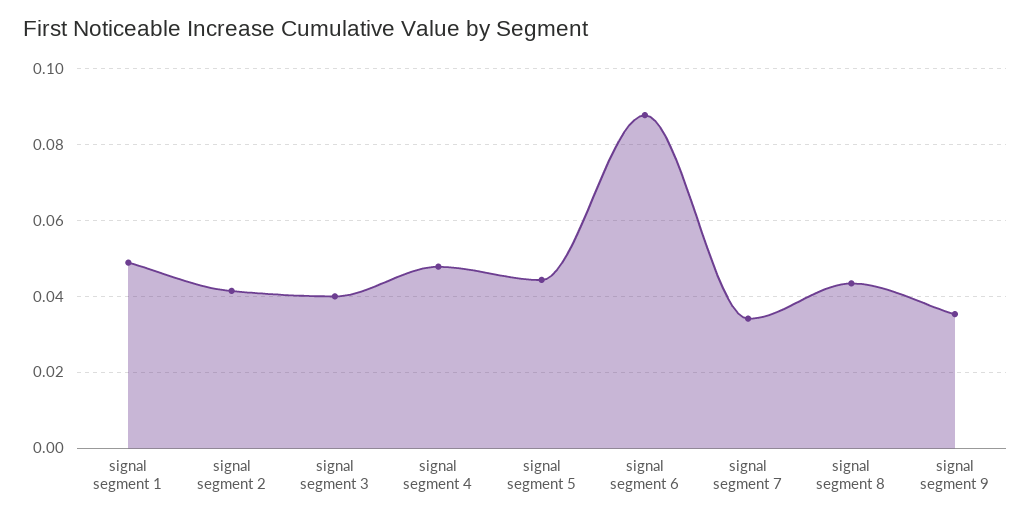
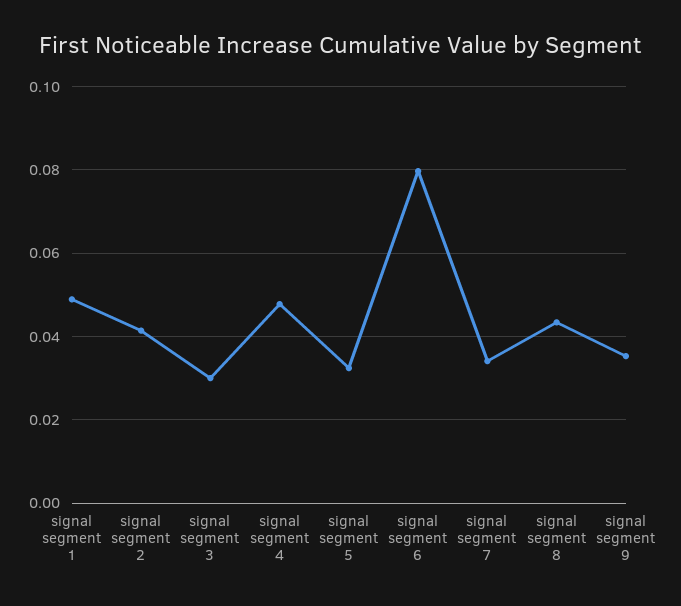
signal segment 3: 0.04 -> 0.03
signal segment 5: 0.044 -> 0.032
signal segment 6: 0.088 -> 0.08

